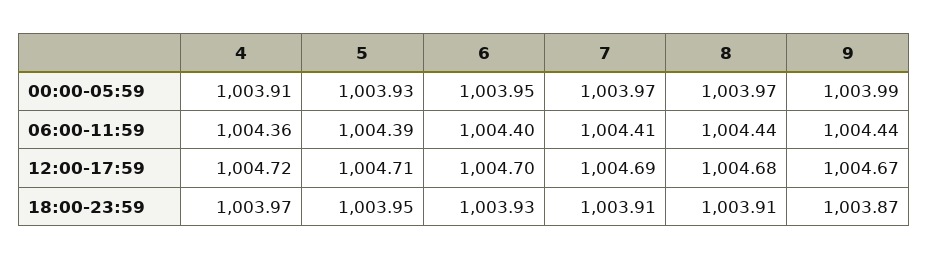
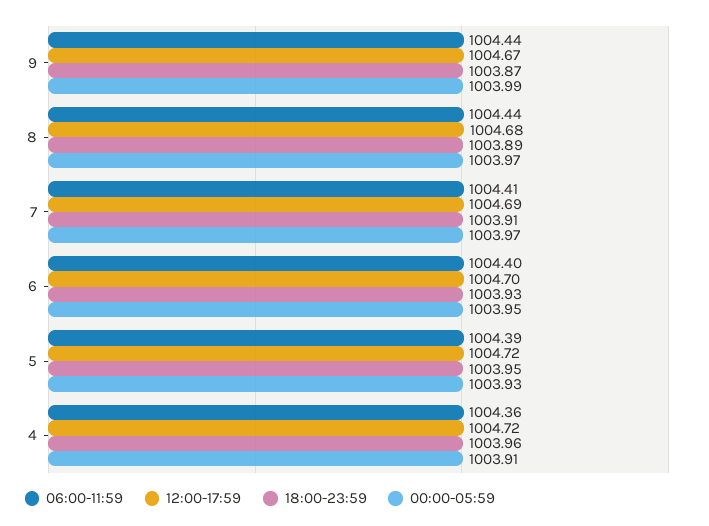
12:00-17:59, 5: 1004.71 -> 1004.72
18:00-23:59, 4: 1003.97 -> 1003.96
18:00-23:59, 8: 1003.91 -> 1003.89

